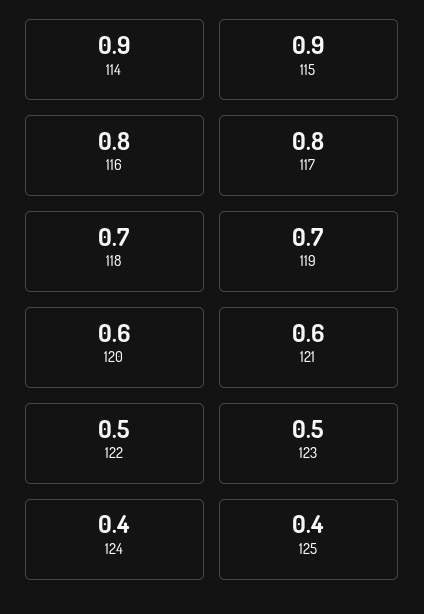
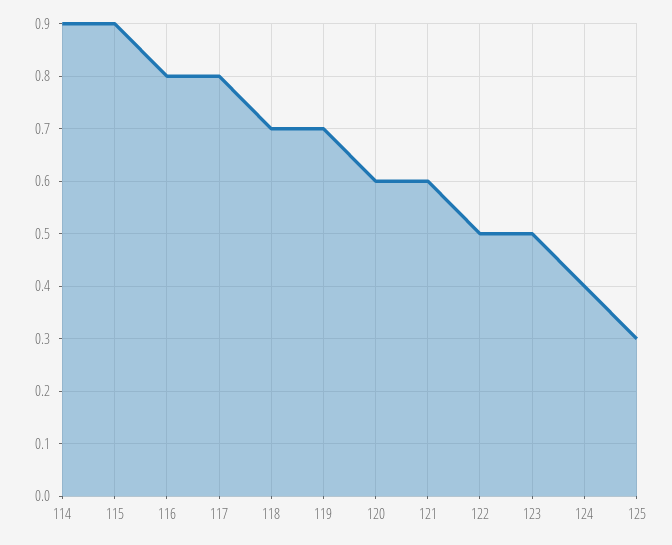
125: 0.4 -> 0.3

